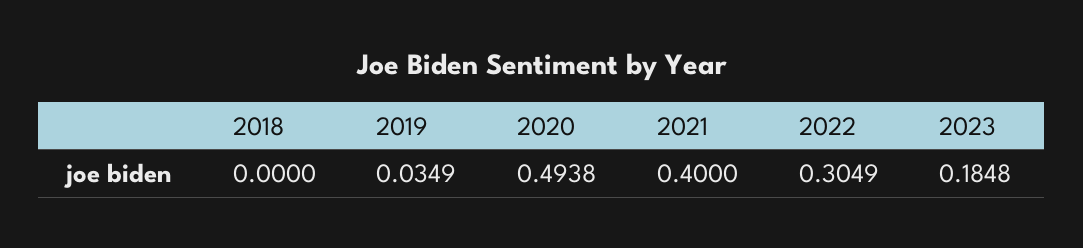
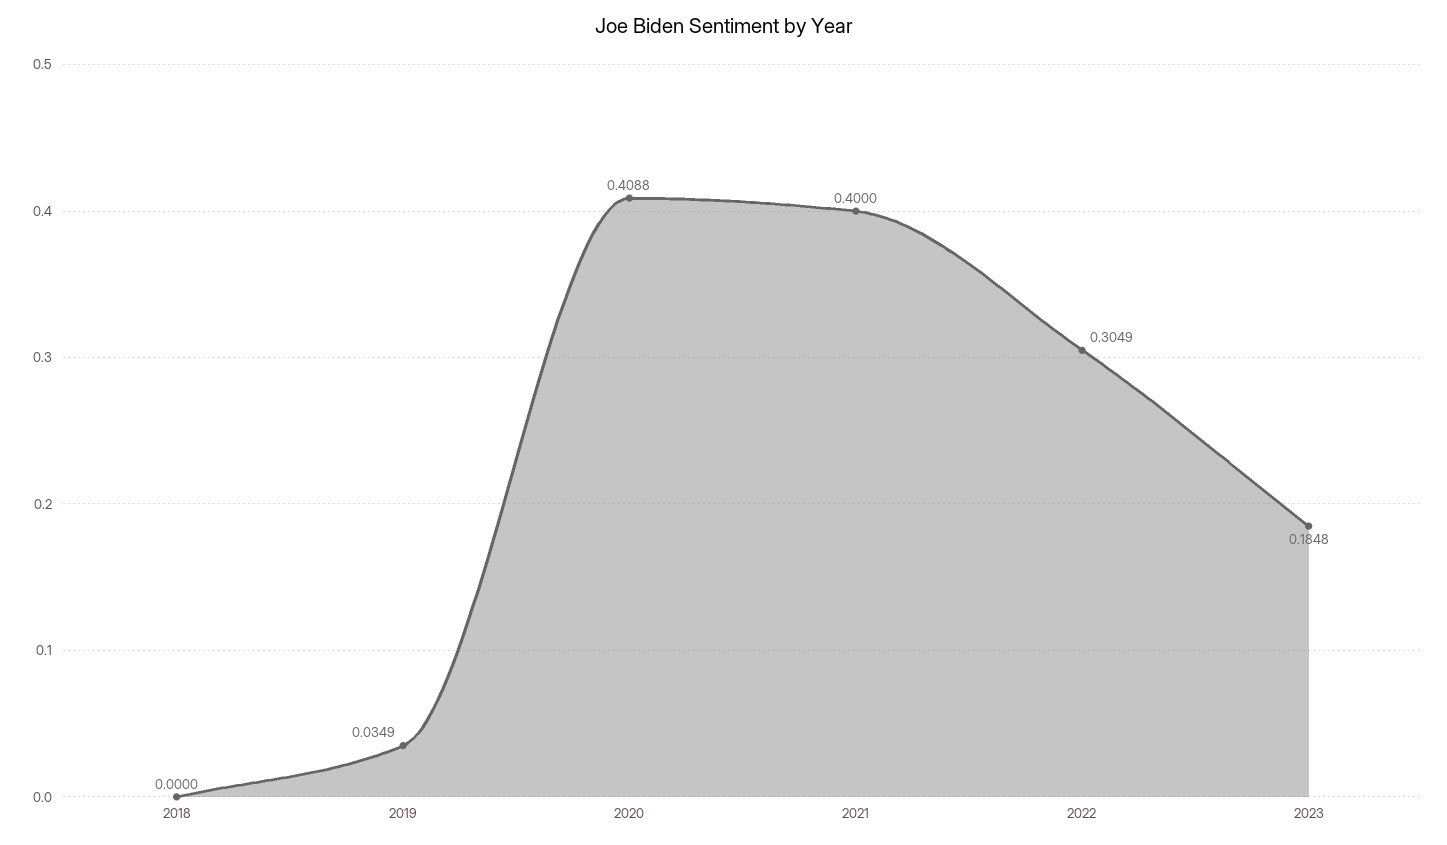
2020: 0.4938 -> 0.4088

